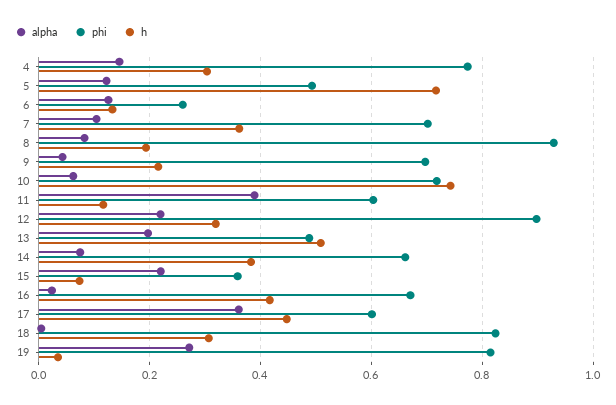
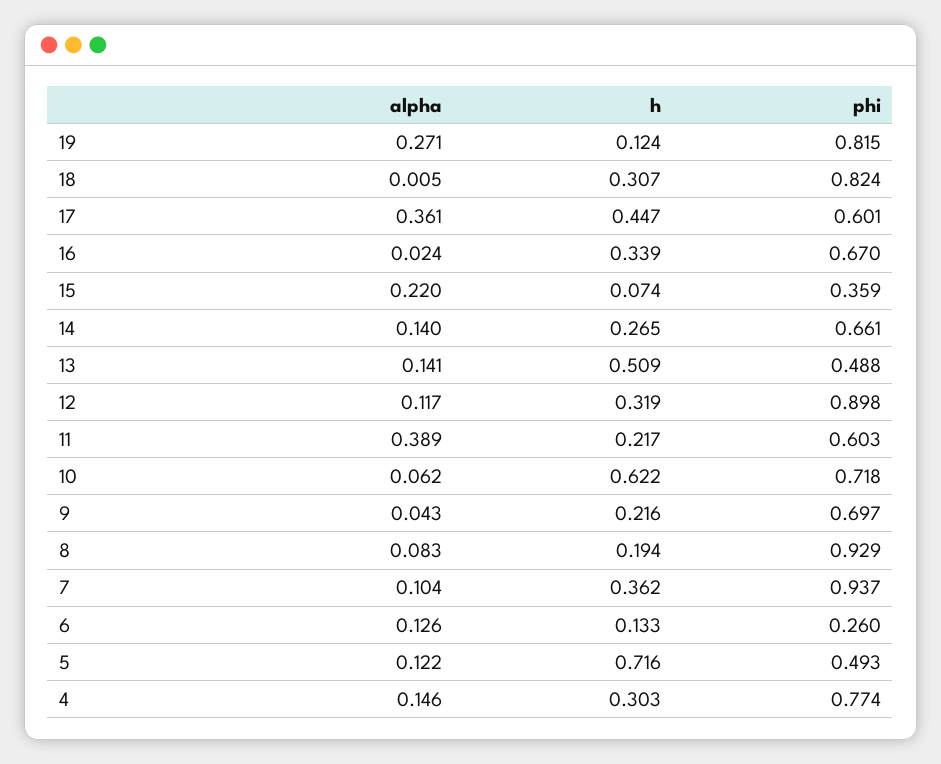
phi, 7: 0.7 -> 0.937
h, 10: 0.74 -> 0.622
h, 11: 0.12 -> 0.217
alpha, 12: 0.22 -> 0.117
alpha, 13: 0.2 -> 0.141
alpha, 14: 0.08 -> 0.14
h, 14: 0.38 -> 0.265
h, 16: 0.42 -> 0.339
h, 19: 0.04 -> 0.124

